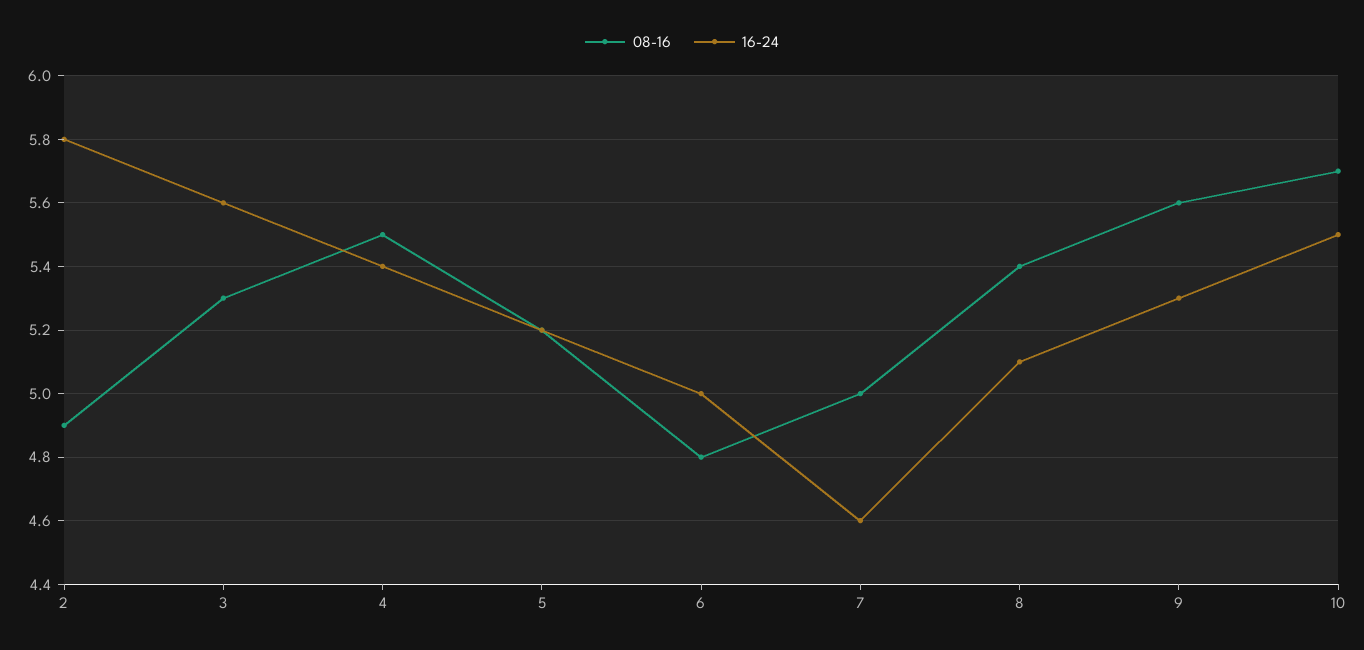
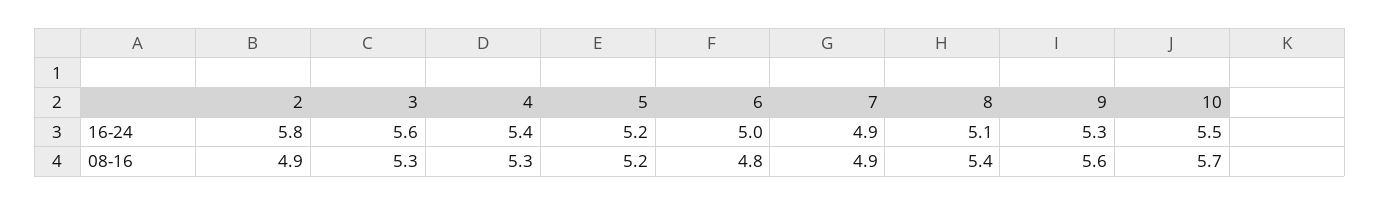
08-16, 4: 5.5 -> 5.3
08-16, 7: 5 -> 4.9
16-24, 7: 4.6 -> 4.9

